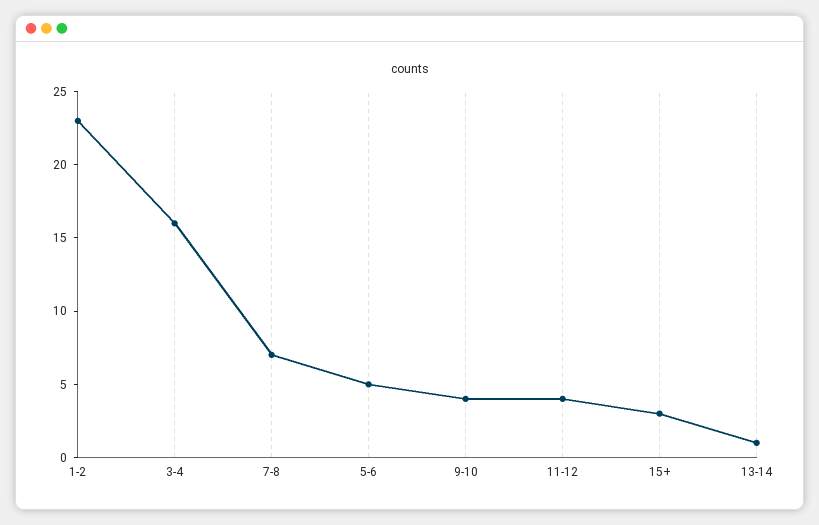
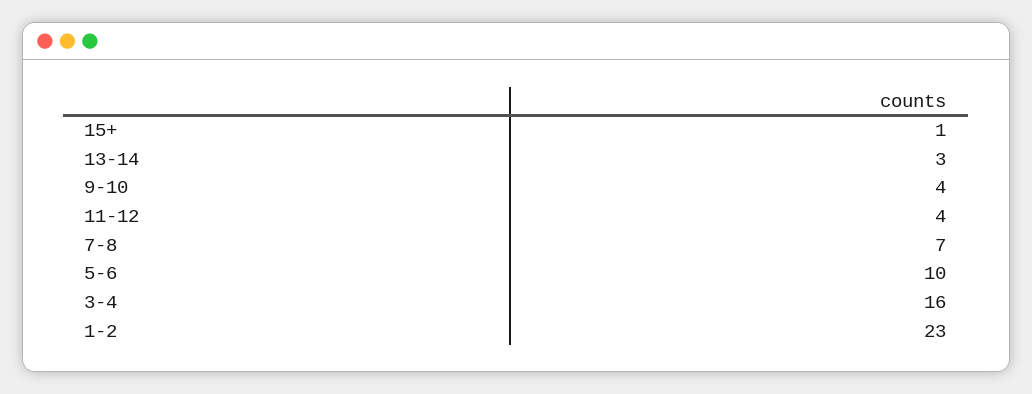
5-6: 5 -> 10
15+: 3 -> 1
13-14: 1 -> 3

